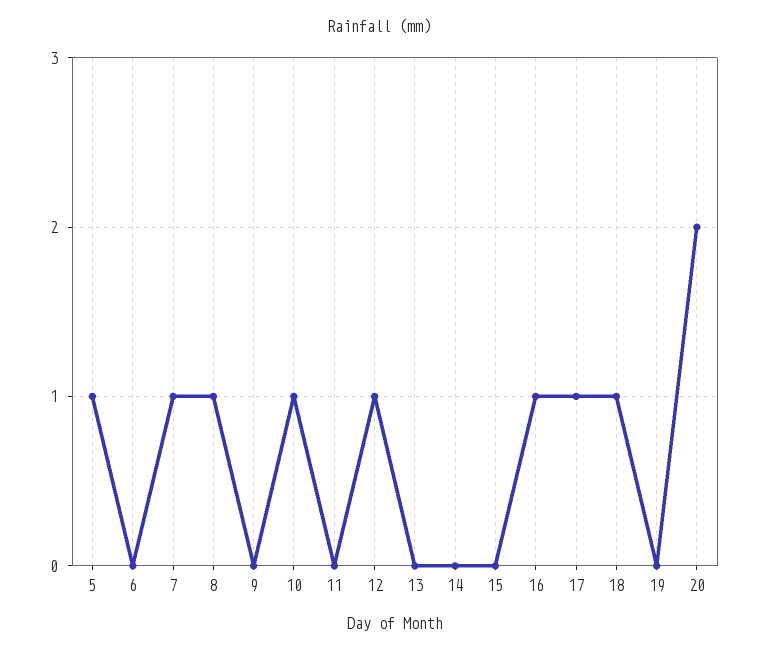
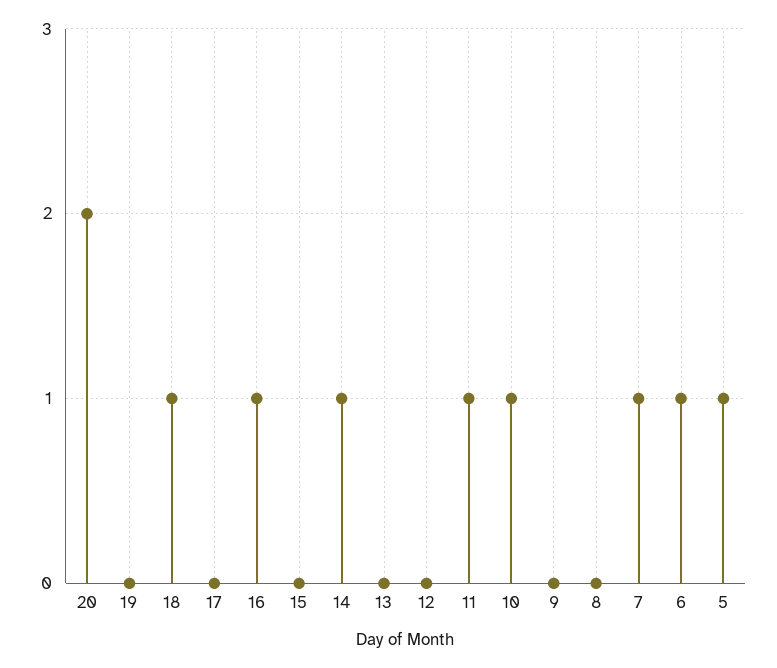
6: 0 -> 1
8: 1 -> 0
11: 0 -> 1
12: 1 -> 0
14: 0 -> 1
17: 1 -> 0

